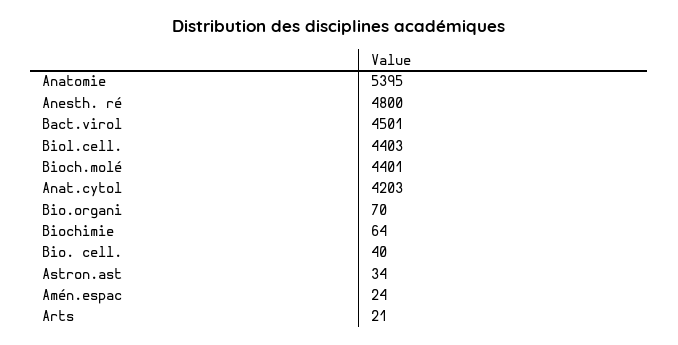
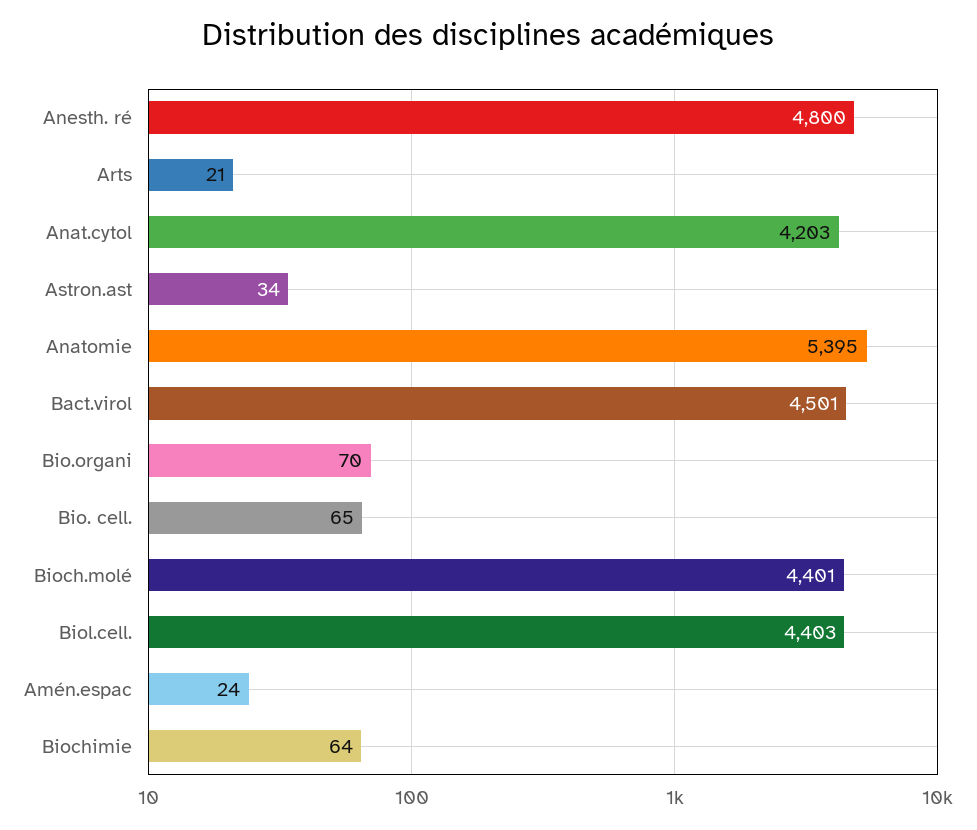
Bio. cell.: 40 -> 65

